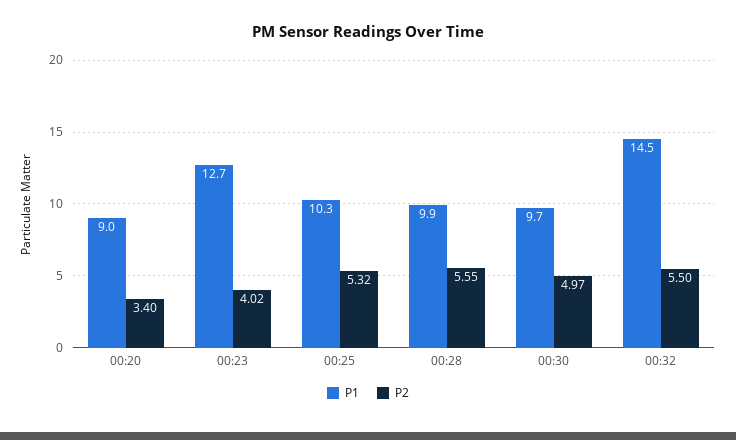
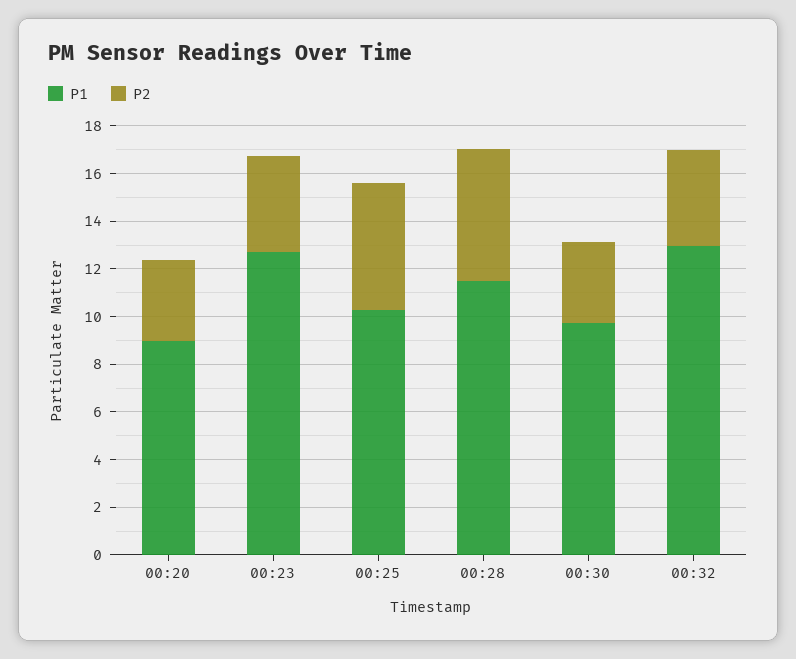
P1, 00:28: 9.9 -> 11.5
P2, 00:30: 4.97 -> 3.5
P1, 00:32: 14.5 -> 13
P2, 00:32: 5.5 -> 4

